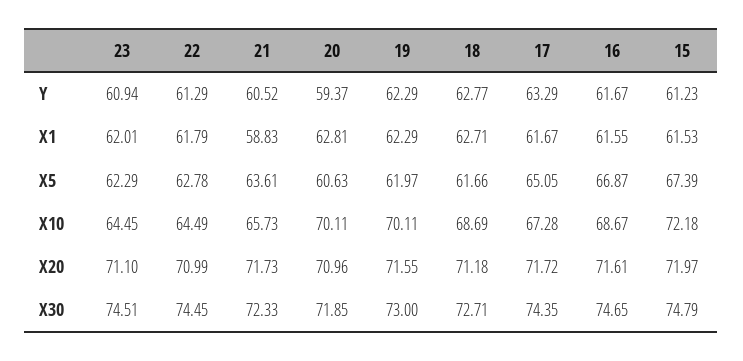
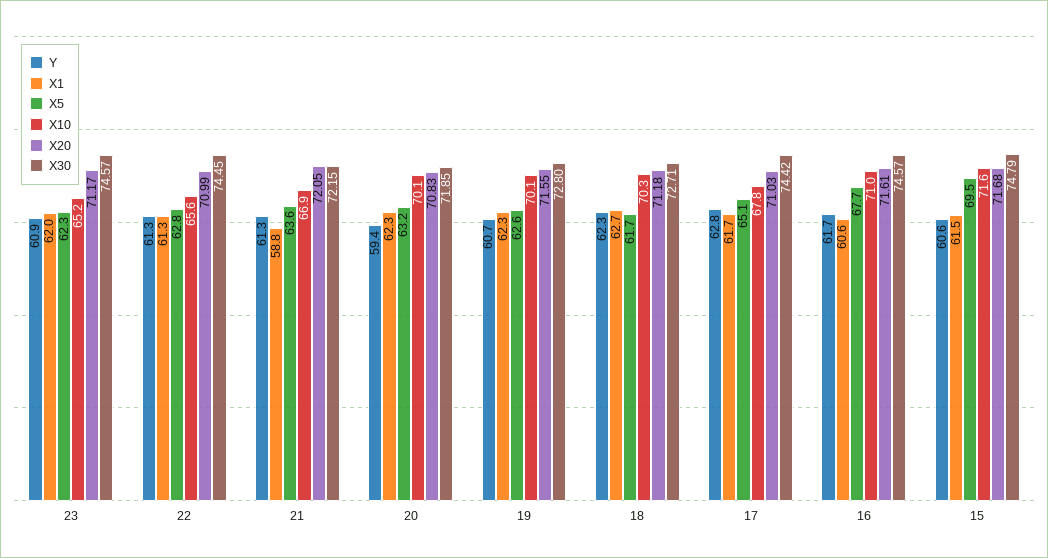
Y, 21: 60.52 -> 61.3
Y, 19: 62.29 -> 60.7
Y, 18: 62.77 -> 62.3
Y, 17: 63.29 -> 62.8
Y, 15: 61.23 -> 60.6
X1, 22: 61.79 -> 61.3
X1, 20: 62.81 -> 62.3
X1, 16: 61.55 -> 60.6
X5, 20: 60.63 -> 63.2
X5, 19: 61.97 -> 62.6
X5, 16: 66.87 -> 67.7
X5, 15: 67.39 -> 69.5
X10, 23: 64.45 -> 65.2
X10, 22: 64.49 -> 65.6
X10, 21: 65.73 -> 66.9
X10, 18: 68.69 -> 70.3
X10, 17: 67.28 -> 67.8
X10, 16: 68.67 -> 71
X10, 15: 72.18 -> 71.6
X20, 23: 71.1 -> 71.17
X20, 21: 71.73 -> 72.05
X20, 20: 70.96 -> 70.83
X20, 17: 71.72 -> 71.03
X20, 15: 71.97 -> 71.68
X30, 23: 74.51 -> 74.57
X30, 21: 72.33 -> 72.15
X30, 19: 73 -> 72.8
X30, 17: 74.35 -> 74.42
X30, 16: 74.65 -> 74.57

